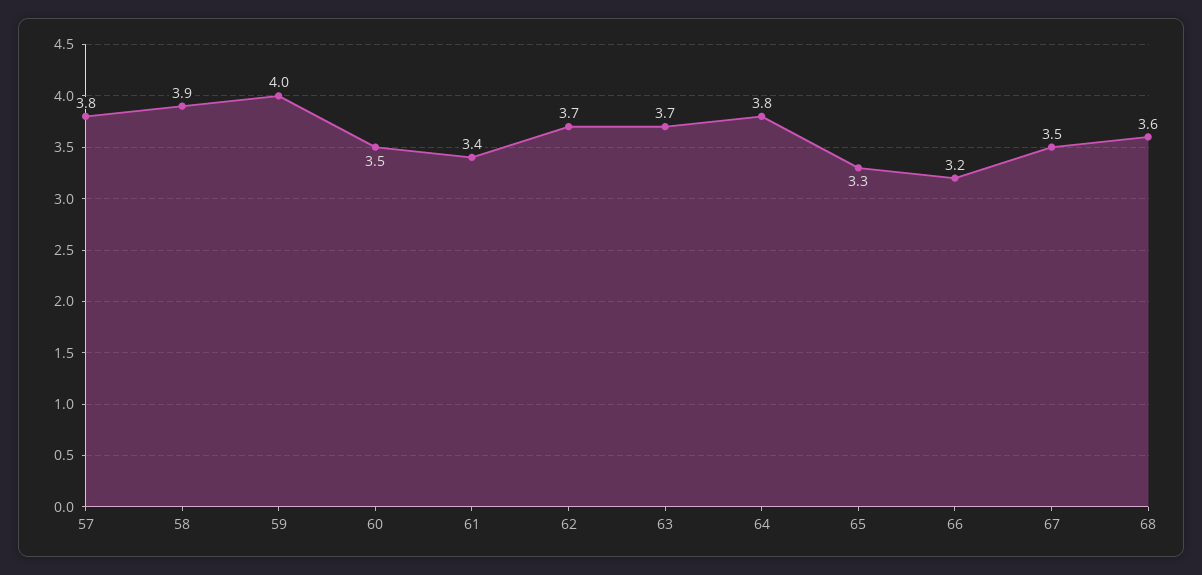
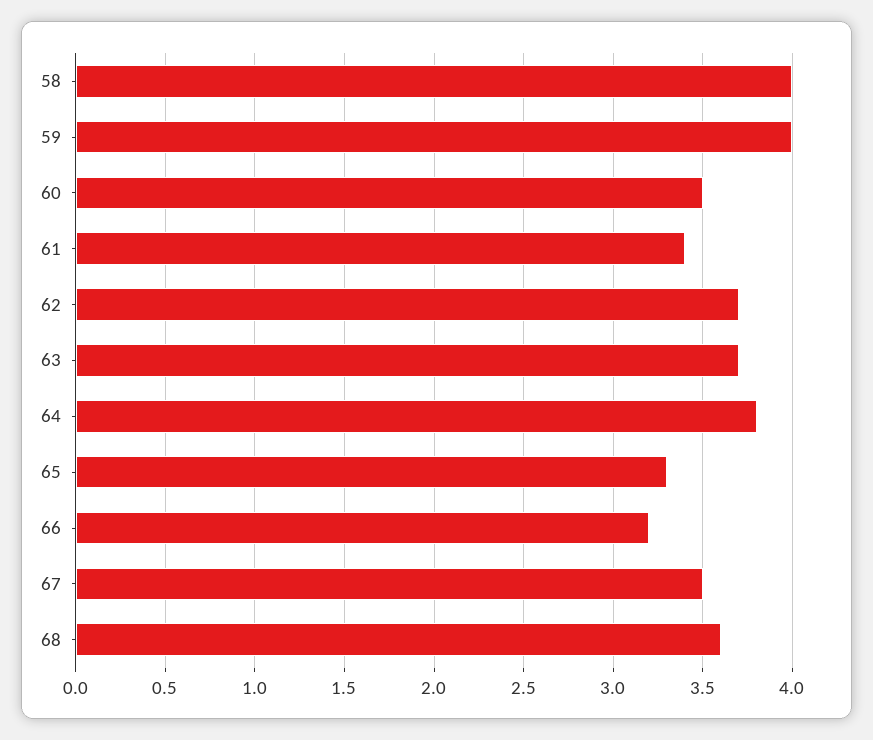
57: 3.8 -> none
58: 3.9 -> 4

